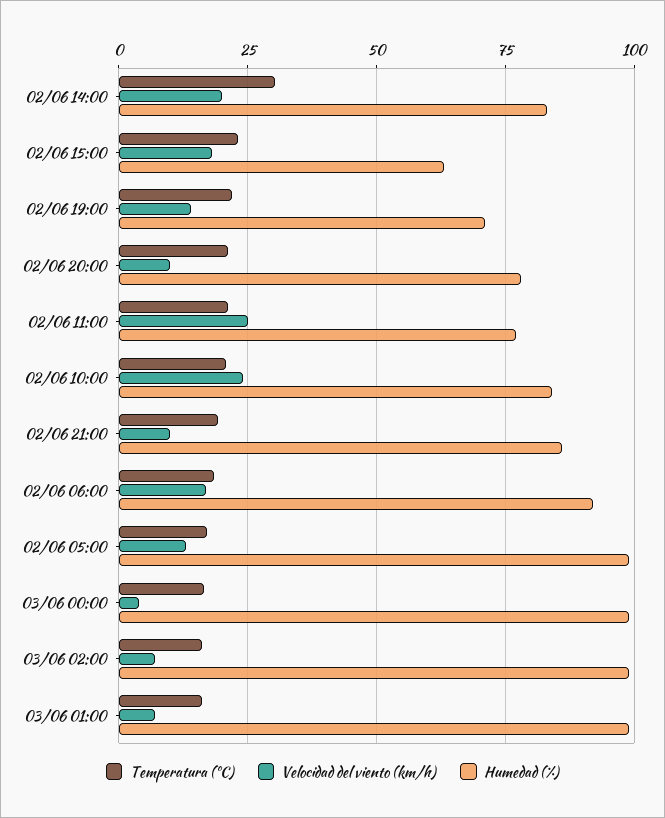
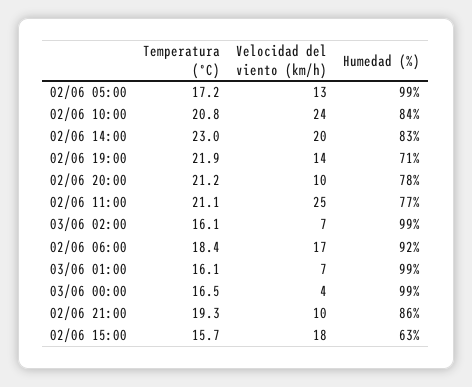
Temperatura (ºC), 02/06 14:00: 30 -> 23
Temperatura (ºC), 02/06 15:00: 22.5 -> 15.7

